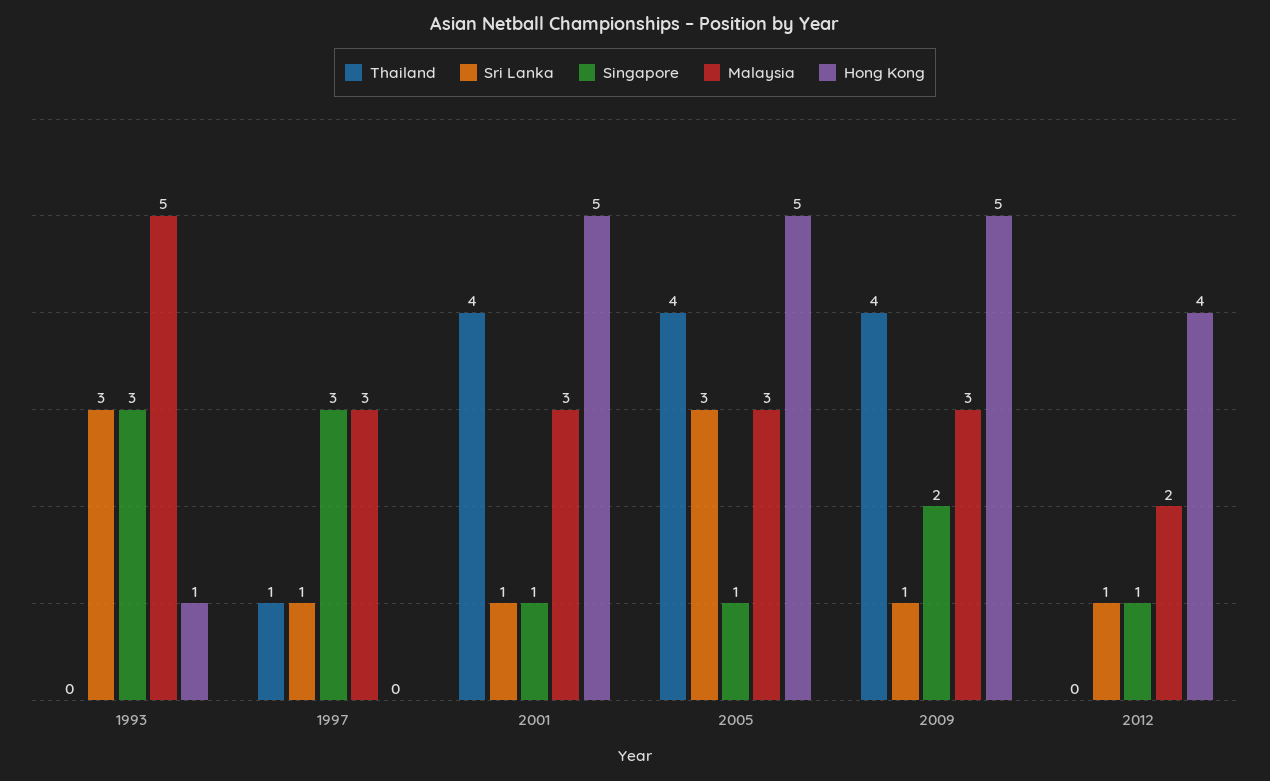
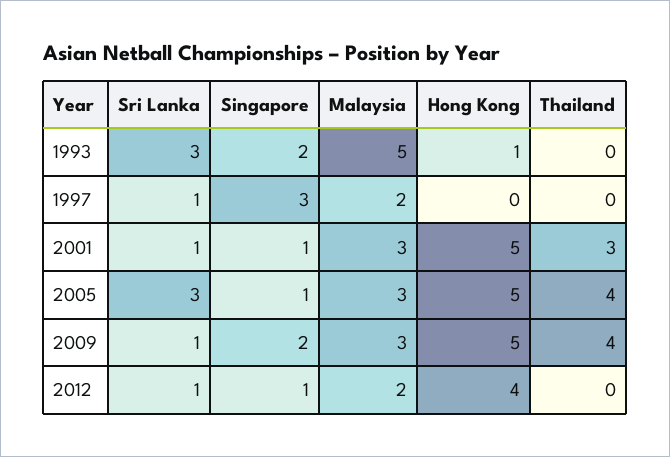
Singapore, 1993: 3 -> 2
Thailand, 1997: 1 -> 0
Malaysia, 1997: 3 -> 2
Thailand, 2001: 4 -> 3

